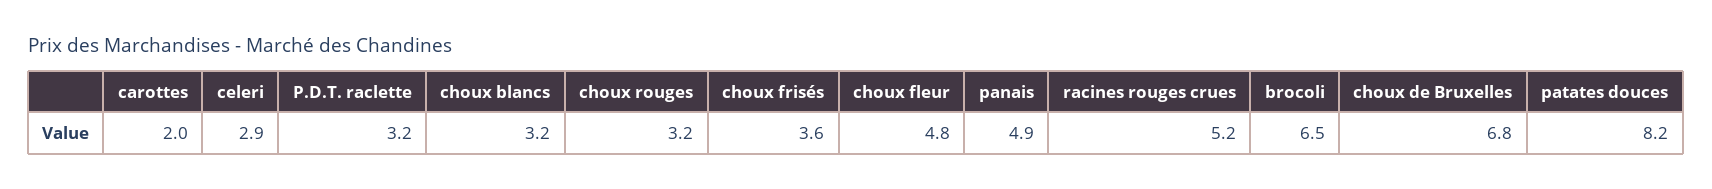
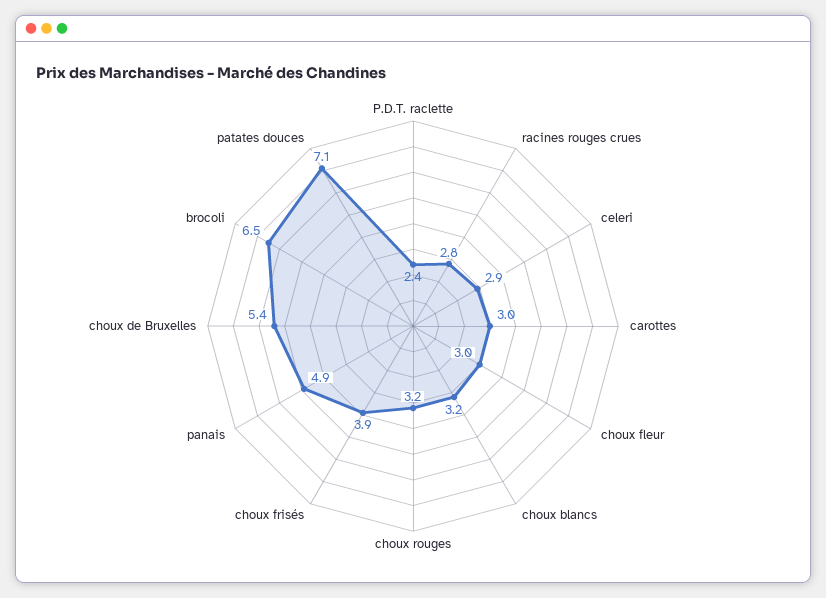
carottes: 2 -> 3
P.D.T. raclette: 3.2 -> 2.4
choux frisés: 3.6 -> 3.9
choux fleur: 4.8 -> 3
racines rouges crues: 5.2 -> 2.8
choux de Bruxelles: 6.8 -> 5.4
patates douces: 8.2 -> 7.1

